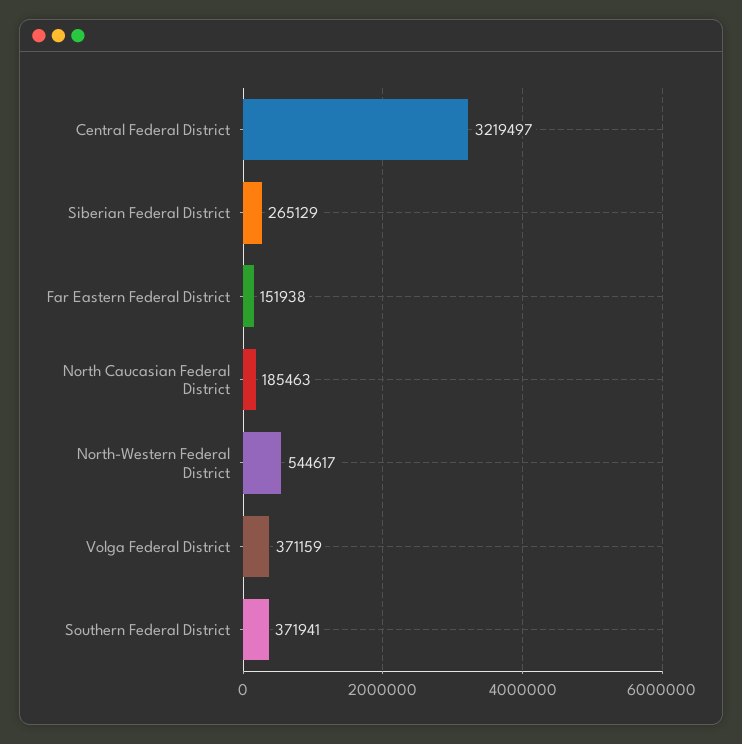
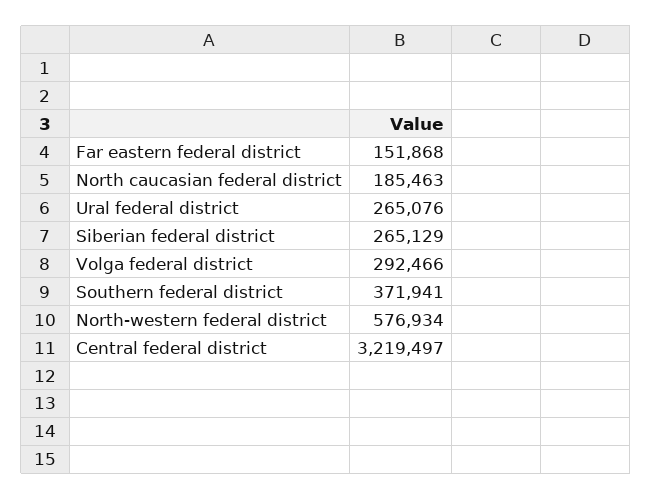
Far Eastern Federal District: 151938 -> 151868
North-Western Federal District: 544617 -> 576934
Volga Federal District: 371159 -> 292466
Ural federal district: none -> 265076

